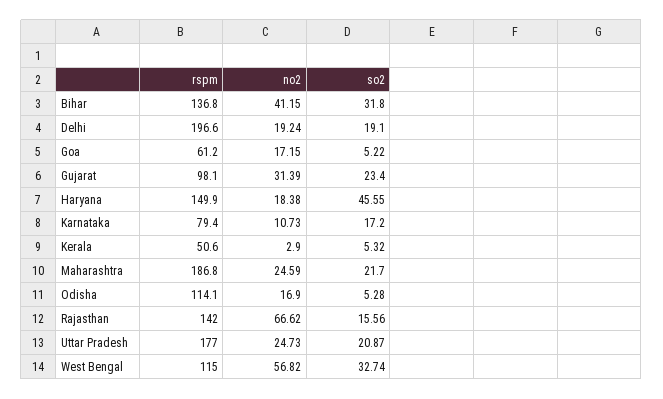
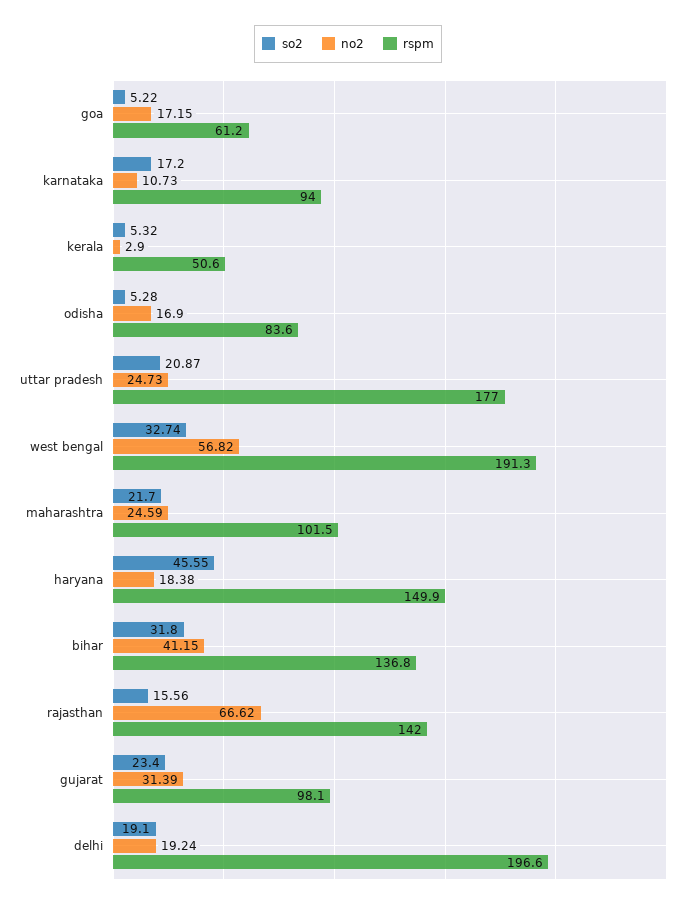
rspm, Karnataka: 79.4 -> 94
rspm, Maharashtra: 186.8 -> 101.5
rspm, Odisha: 114.1 -> 83.6
rspm, West Bengal: 115 -> 191.3

